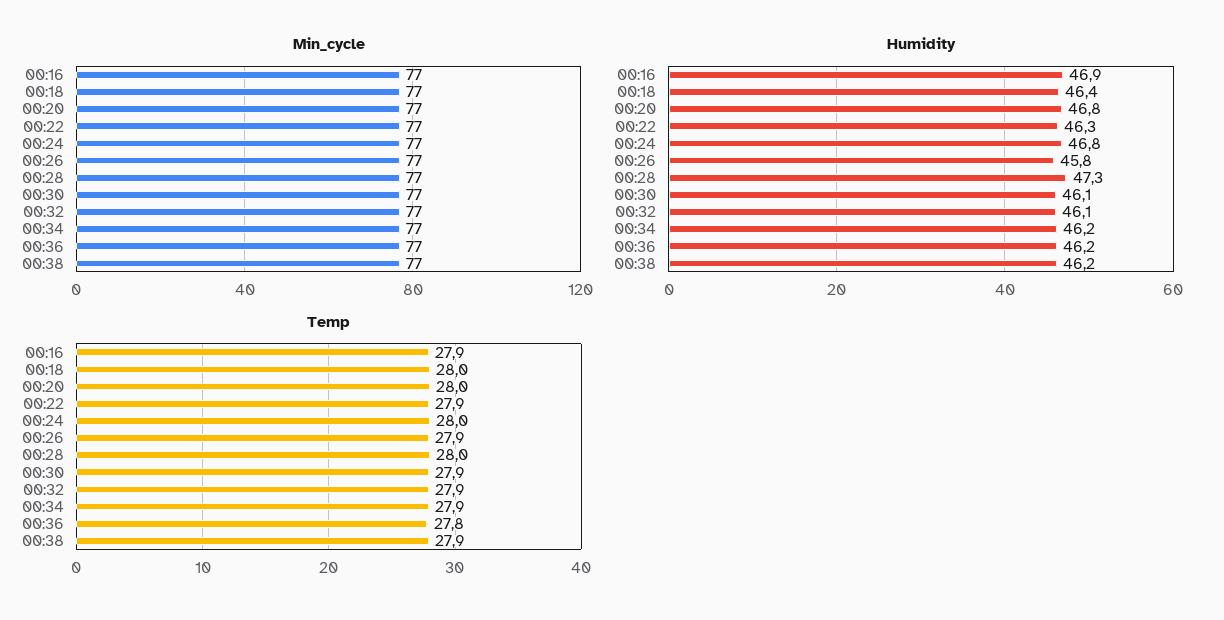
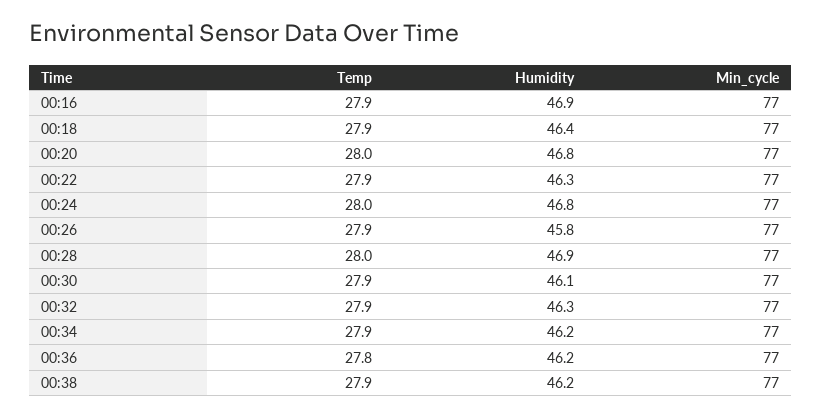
Humidity, 00:28: 47.3 -> 46.9
Humidity, 00:32: 46.1 -> 46.3
Temp, 00:18: 28 -> 27.9

